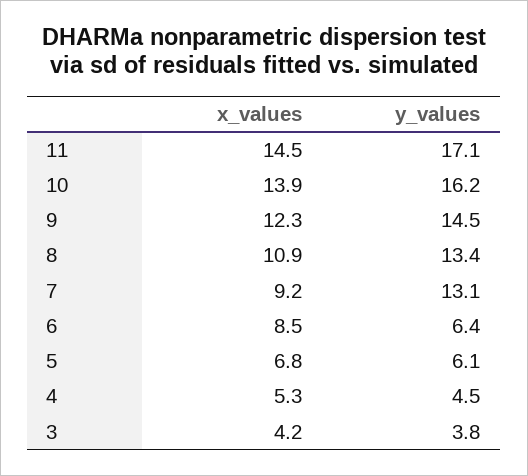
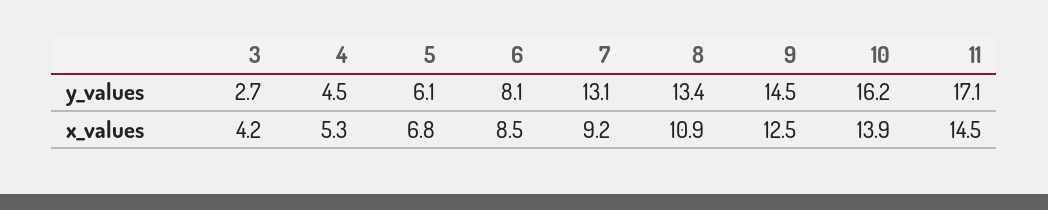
x_values, 9: 12.3 -> 12.5
y_values, 6: 6.4 -> 8.1
y_values, 3: 3.8 -> 2.7

